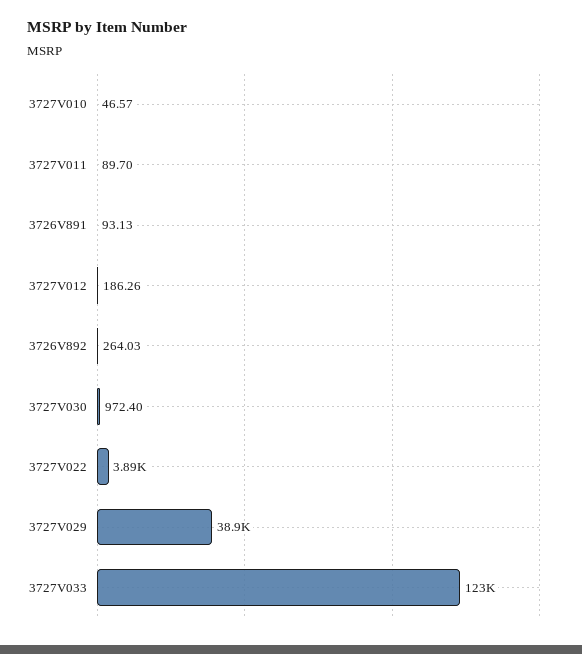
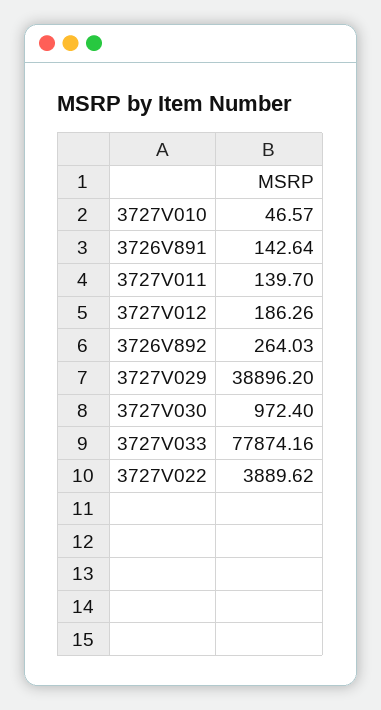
3727V011: 89.7 -> 139.7
3726V891: 93.13 -> 142.64
3727V033: 123000 -> 77874.16

